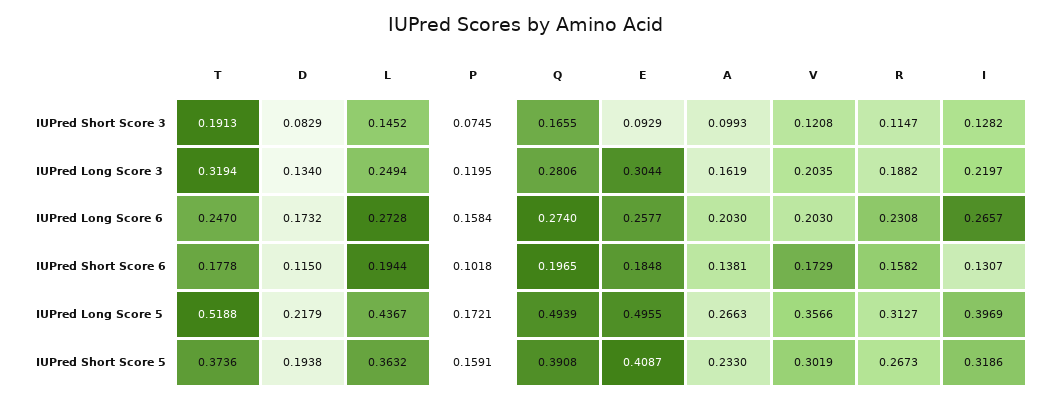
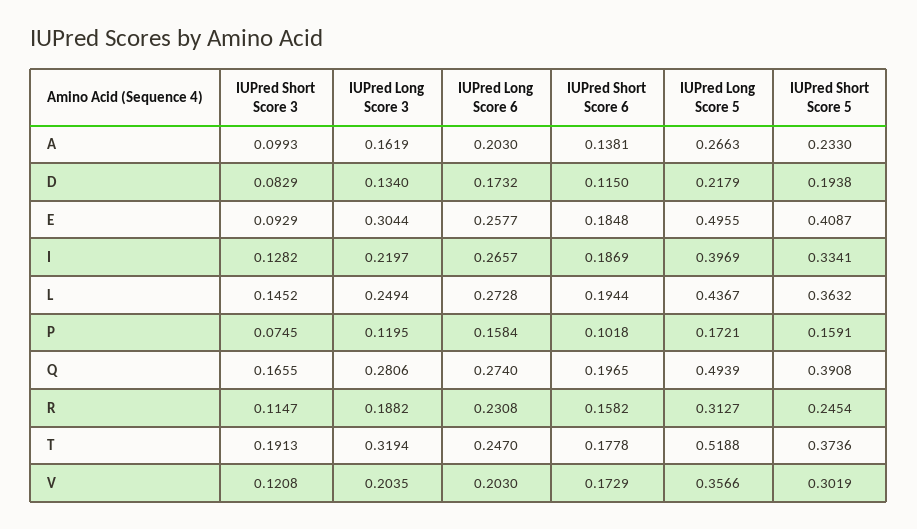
I, IUPred Short Score 6: 0.1307 -> 0.1869
R, IUPred Short Score 5: 0.2673 -> 0.2454
I, IUPred Short Score 5: 0.3186 -> 0.3341

